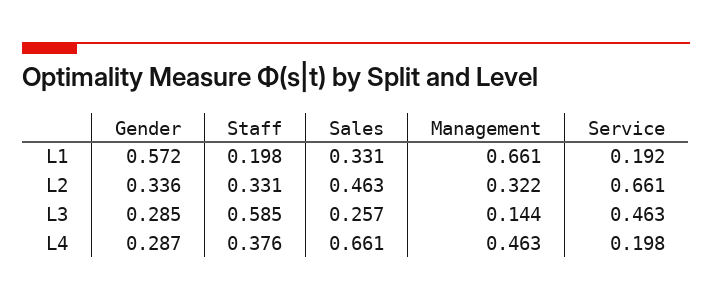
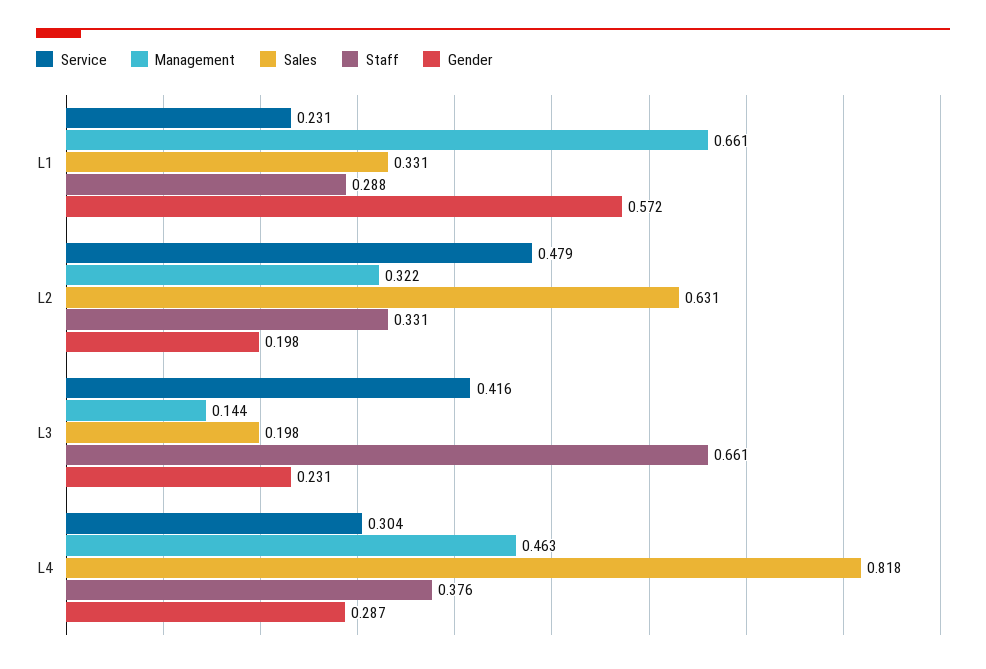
Staff, L1: 0.198 -> 0.288
Service, L1: 0.192 -> 0.231
Gender, L2: 0.336 -> 0.198
Sales, L2: 0.463 -> 0.631
Service, L2: 0.661 -> 0.479
Gender, L3: 0.285 -> 0.231
Staff, L3: 0.585 -> 0.661
Sales, L3: 0.257 -> 0.198
Service, L3: 0.463 -> 0.416
Sales, L4: 0.661 -> 0.818
Service, L4: 0.198 -> 0.304

